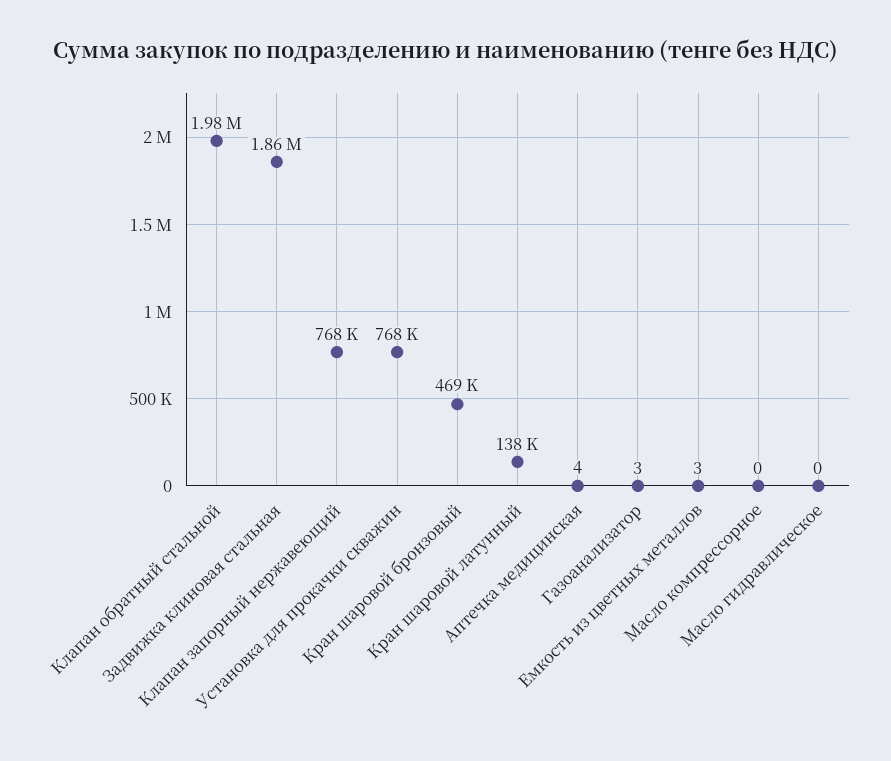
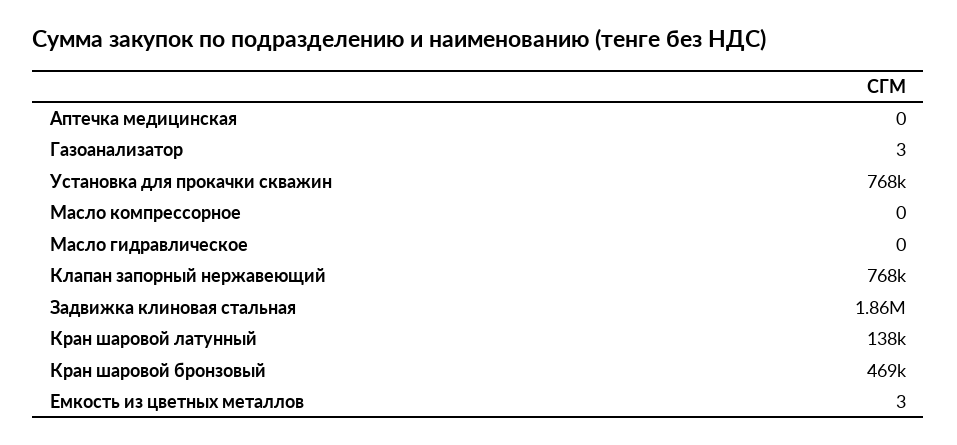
Клапан обратный стальной: 1980000 -> none
Аптечка медицинская: 4 -> 0

